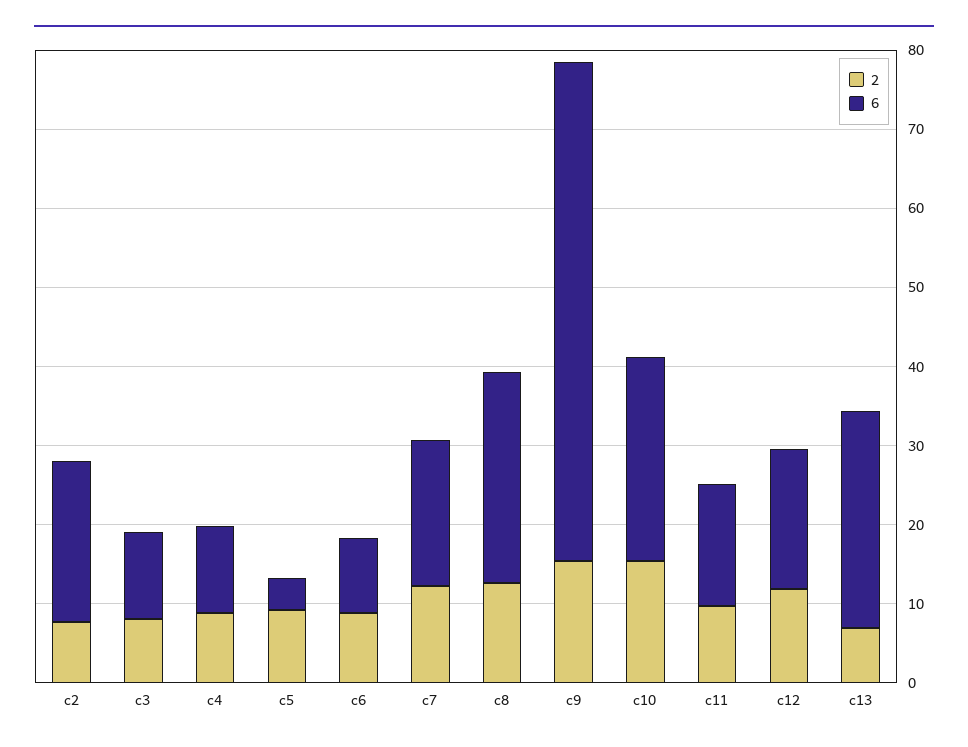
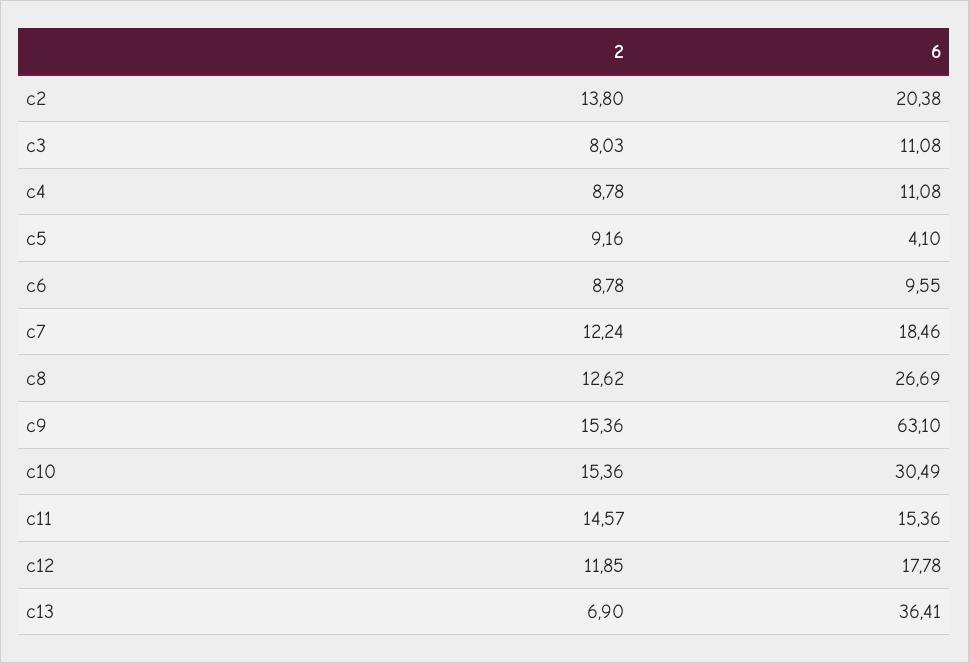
2, c2: 8 -> 13.8
6, c10: 26 -> 30.49
2, c11: 10 -> 14.57
6, c13: 28 -> 36.41

